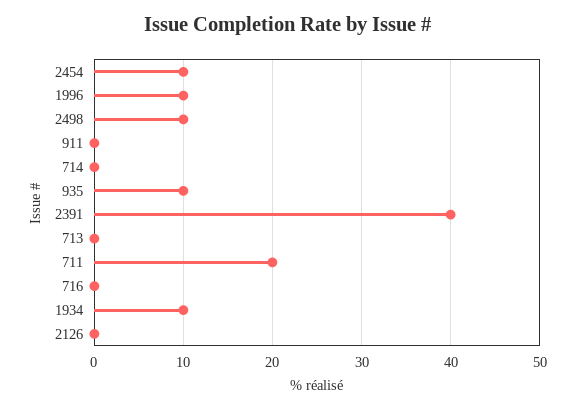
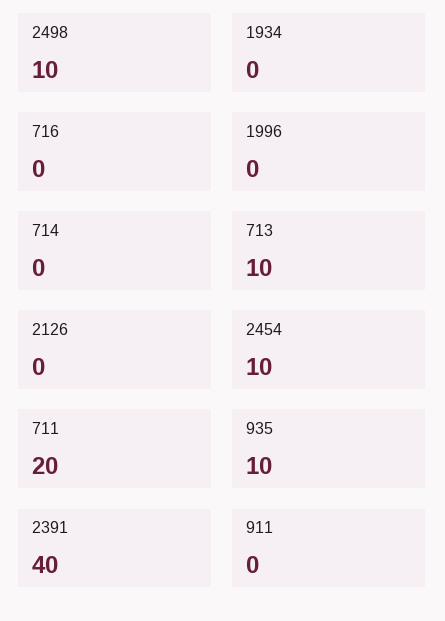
1996: 10 -> 0
713: 0 -> 10
1934: 10 -> 0

